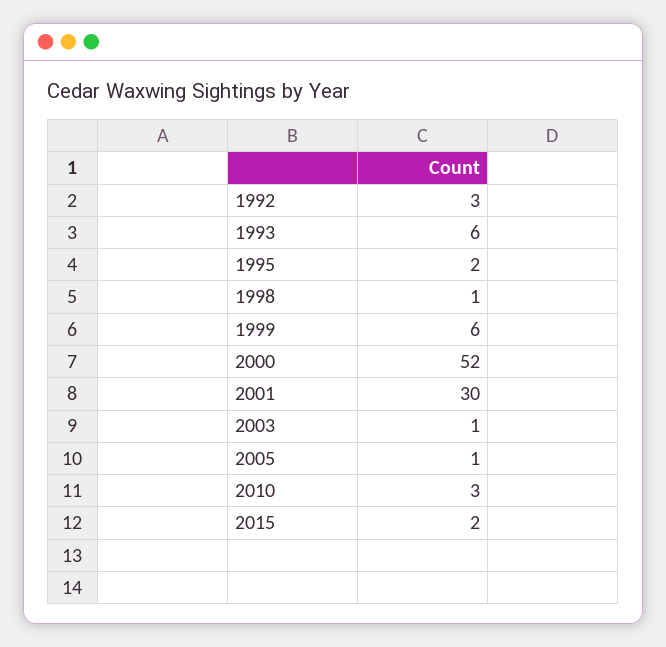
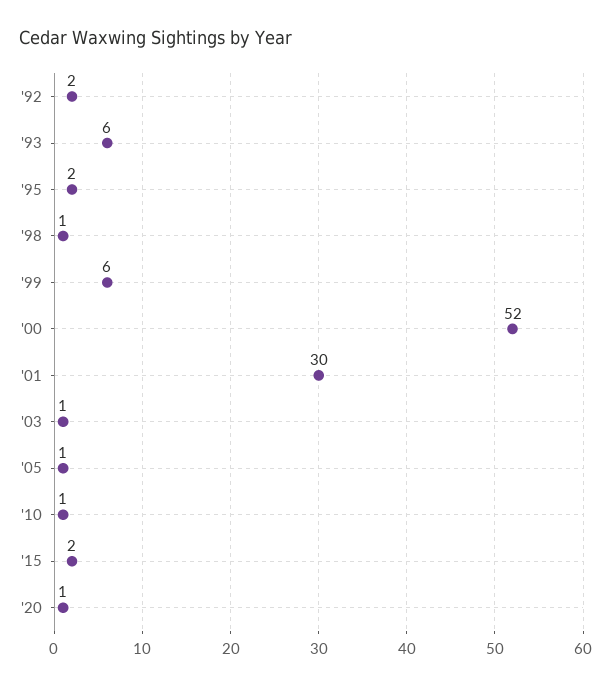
1992: 3 -> 2
2010: 3 -> 1
'20: none -> 1

